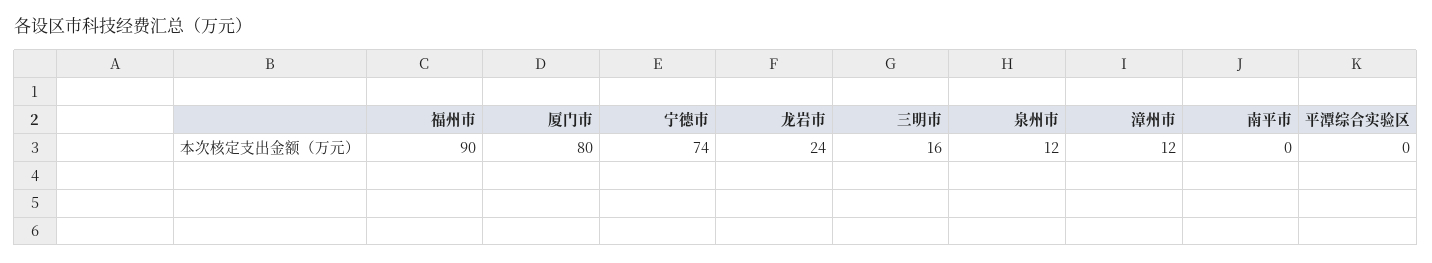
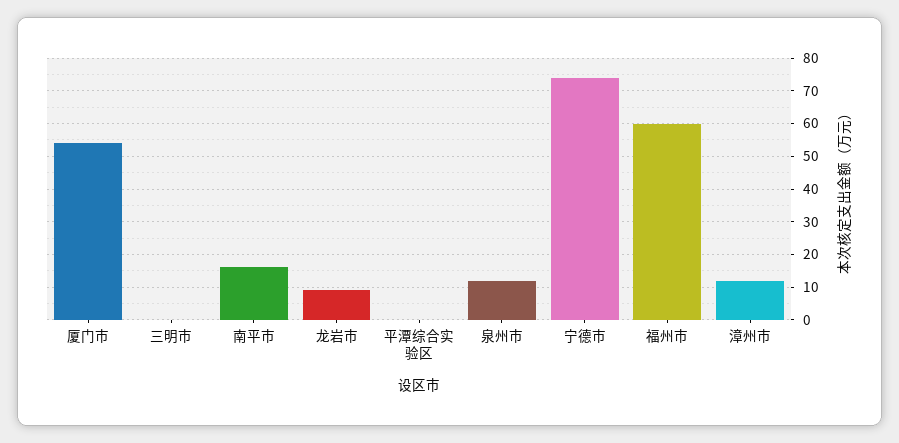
福州市: 90 -> 60
厦门市: 80 -> 55
龙岩市: 24 -> 10
三明市: 16 -> 0
南平市: 0 -> 15

